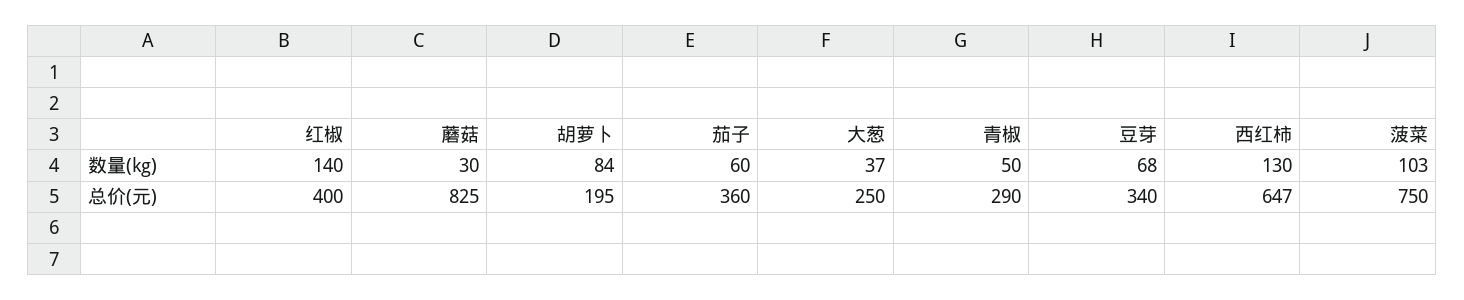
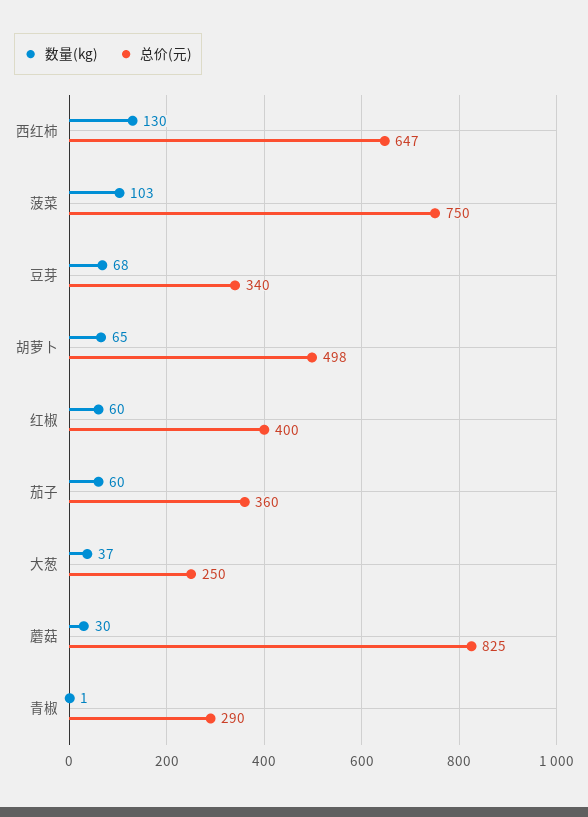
数量(kg), 红椒: 140 -> 60
数量(kg), 胡萝卜: 84 -> 65
数量(kg), 青椒: 50 -> 1
总价(元), 胡萝卜: 195 -> 498

